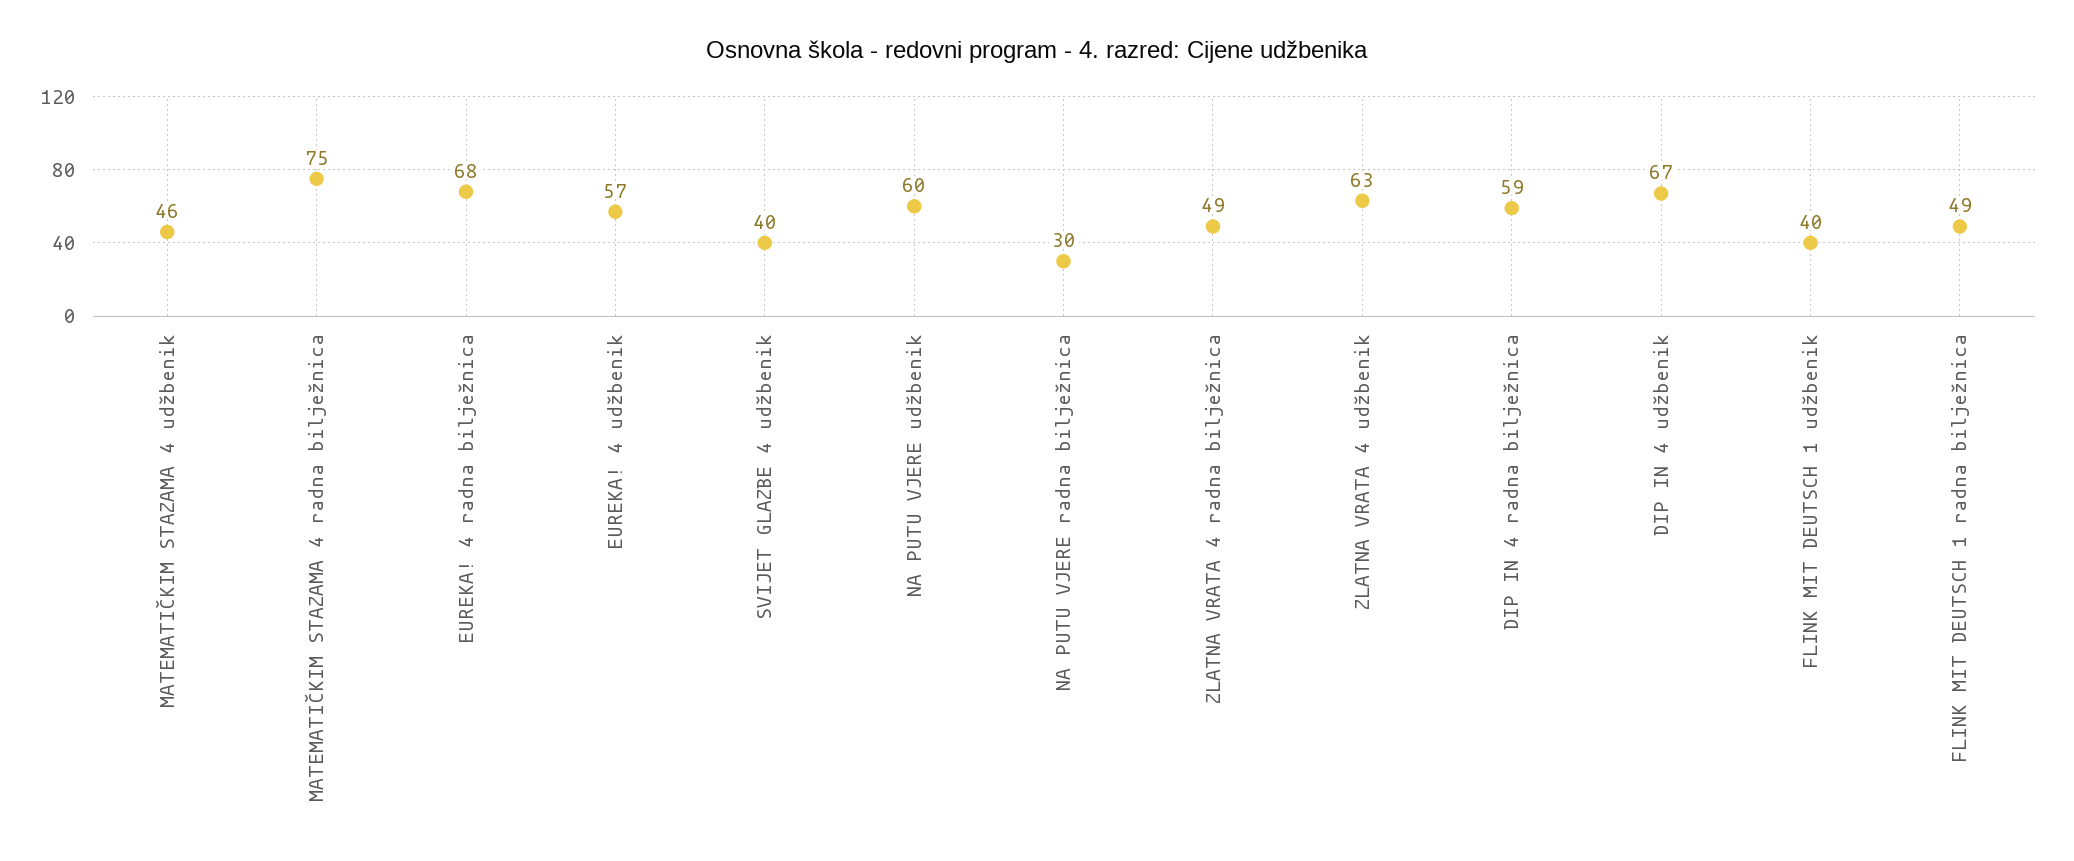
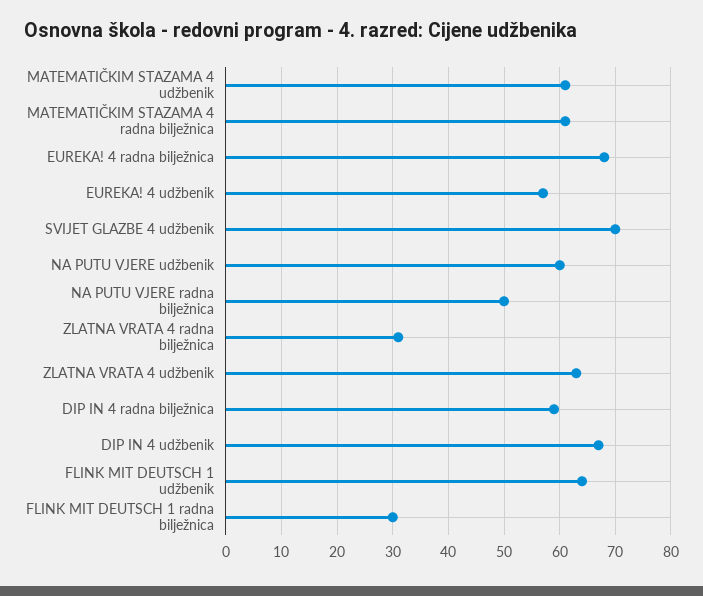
MATEMATIČKIM STAZAMA 4 udžbenik: 46 -> 60
MATEMATIČKIM STAZAMA 4 radna bilježnica: 75 -> 60
SVIJET GLAZBE 4 udžbenik: 40 -> 70
NA PUTU VJERE radna bilježnica: 30 -> 50
ZLATNA VRATA 4 radna bilježnica: 49 -> 30
FLINK MIT DEUTSCH 1 udžbenik: 40 -> 65
FLINK MIT DEUTSCH 1 radna bilježnica: 49 -> 30

